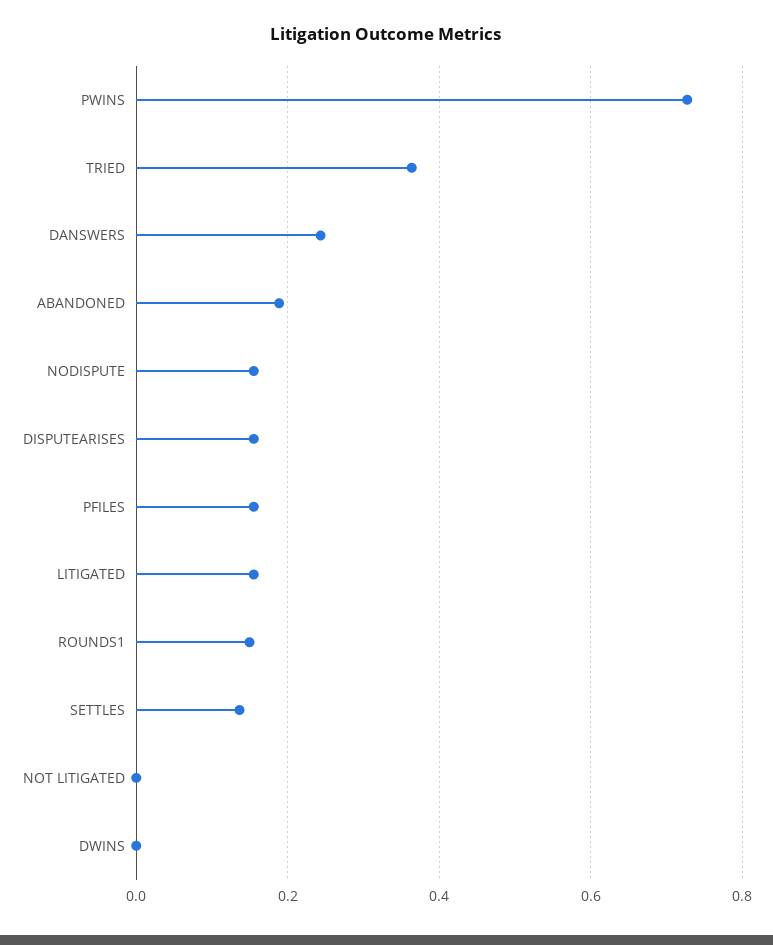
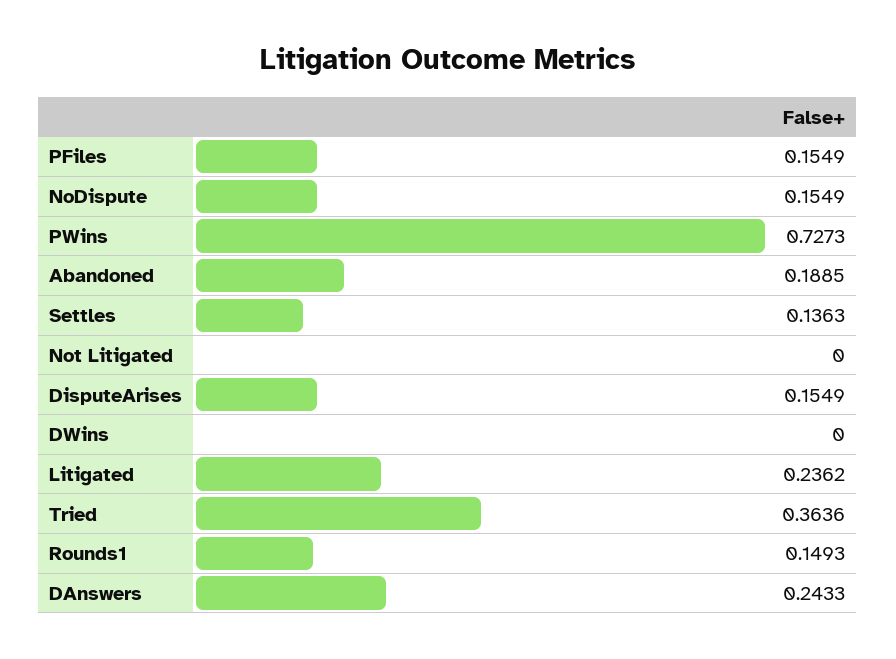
LITIGATED: 0.16 -> 0.2362

